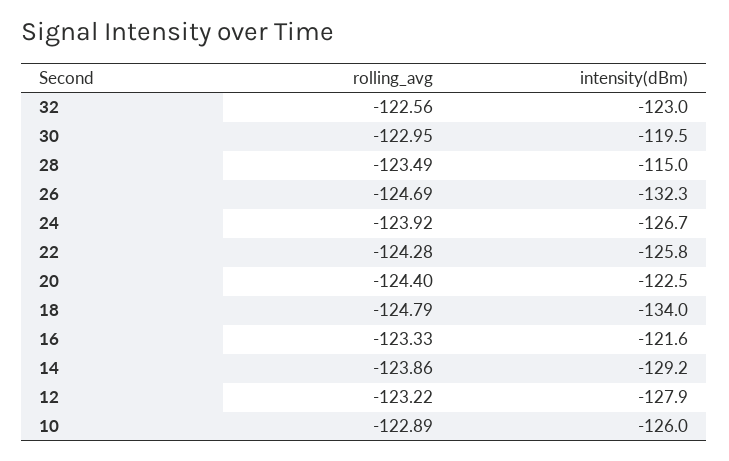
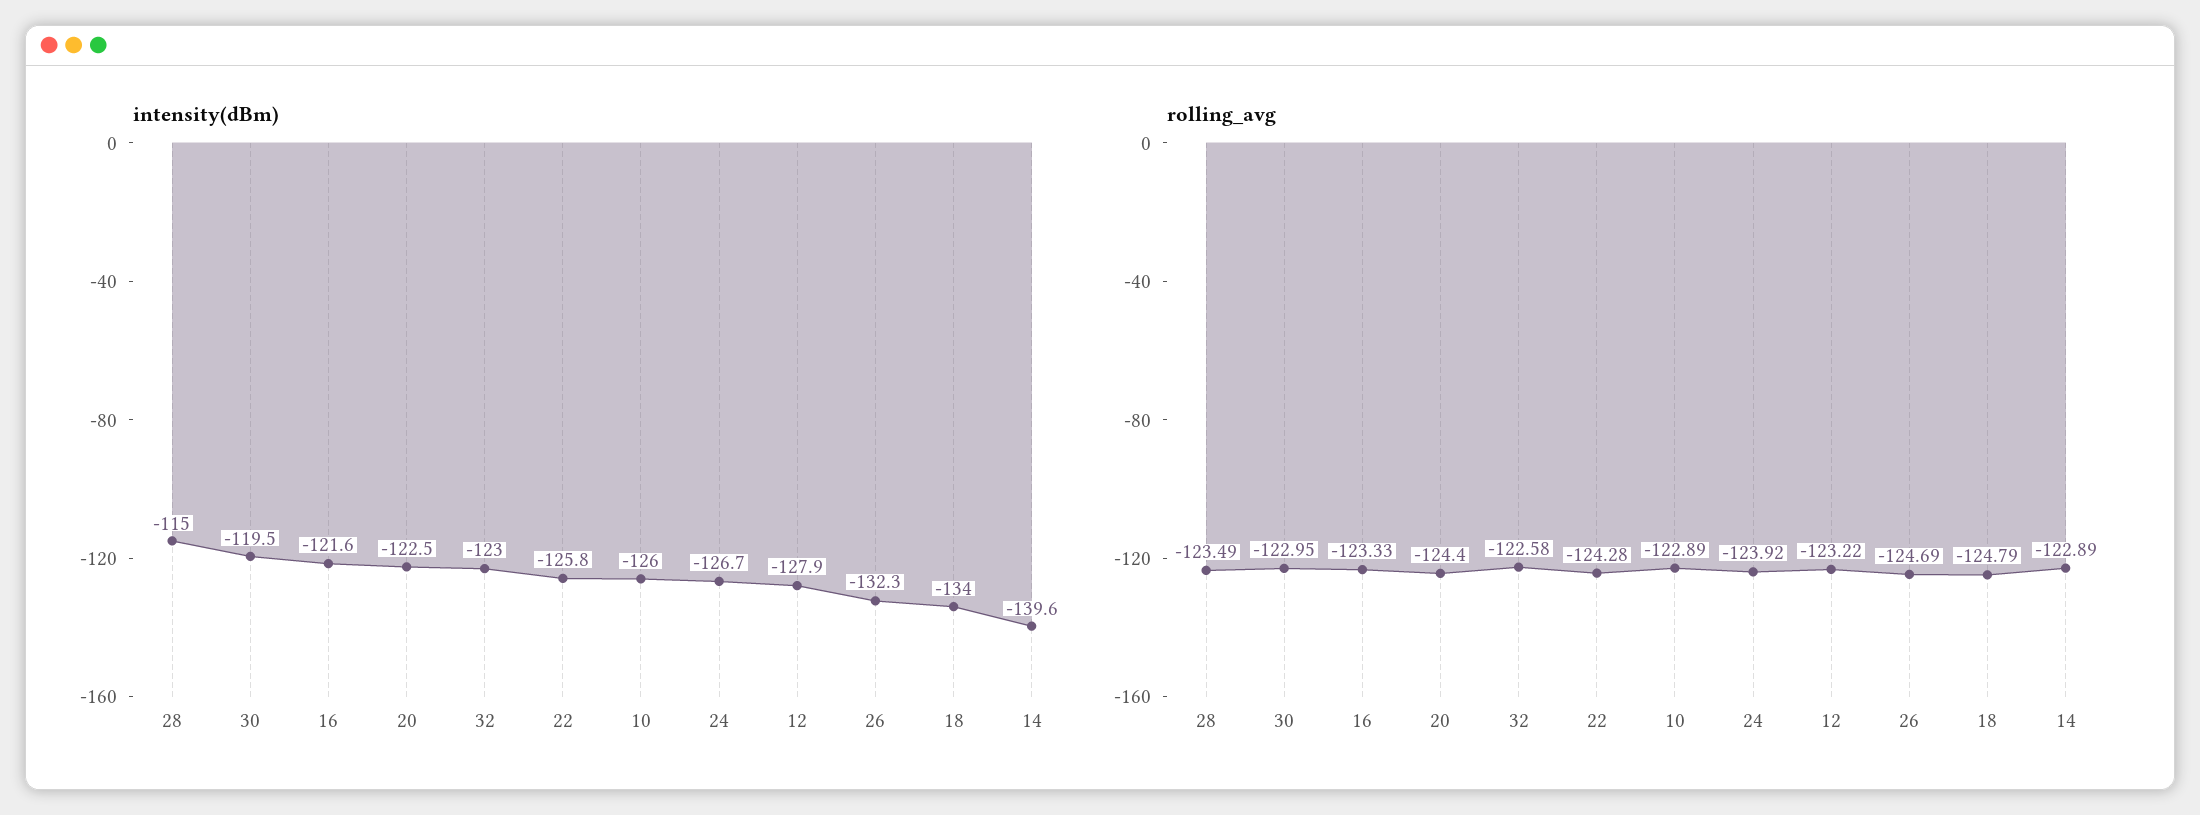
rolling_avg, 32: -122.56 -> -122.58
rolling_avg, 14: -123.86 -> -122.89
intensity(dBm), 14: -129.2 -> -139.6

